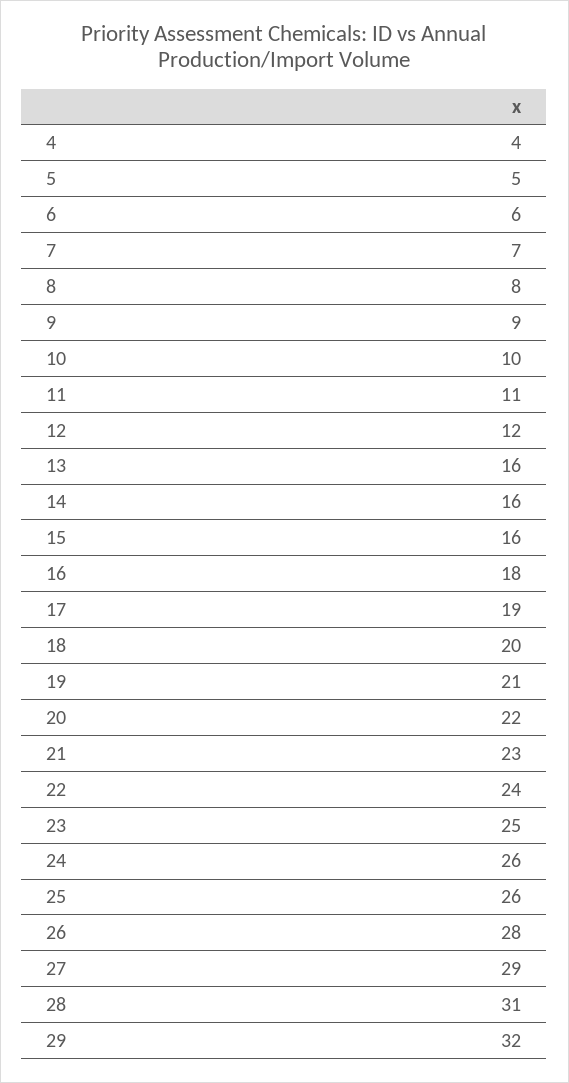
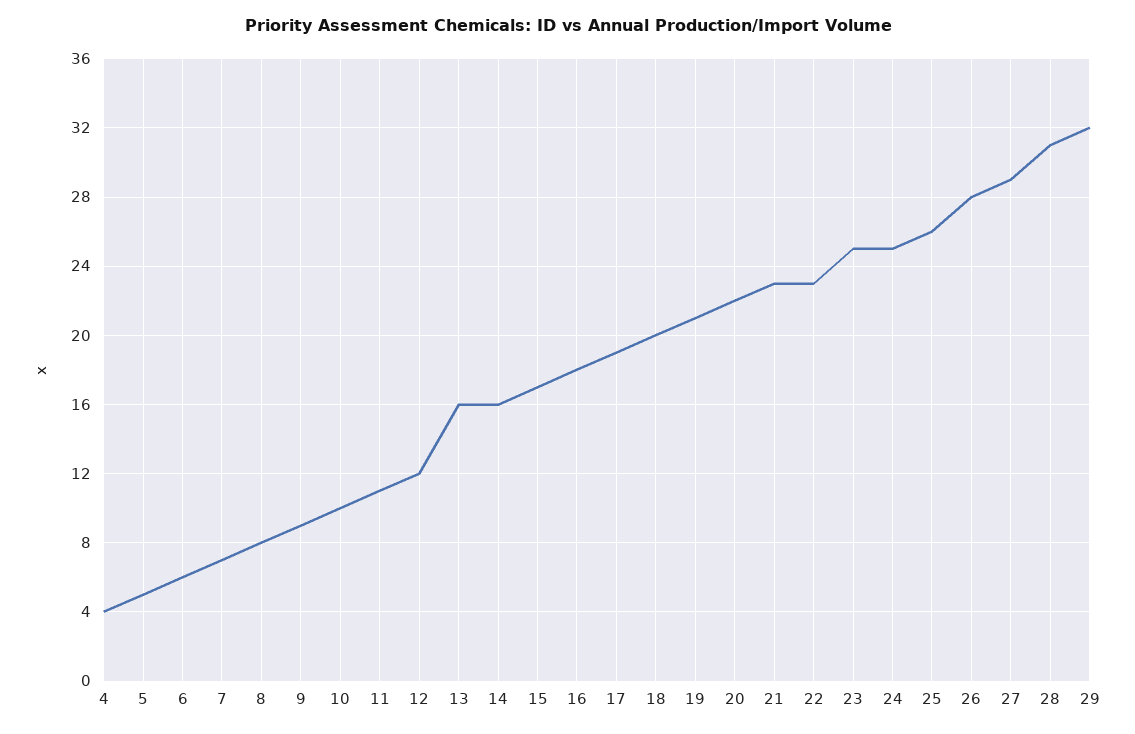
15: 16 -> 17
22: 24 -> 23
24: 26 -> 25

